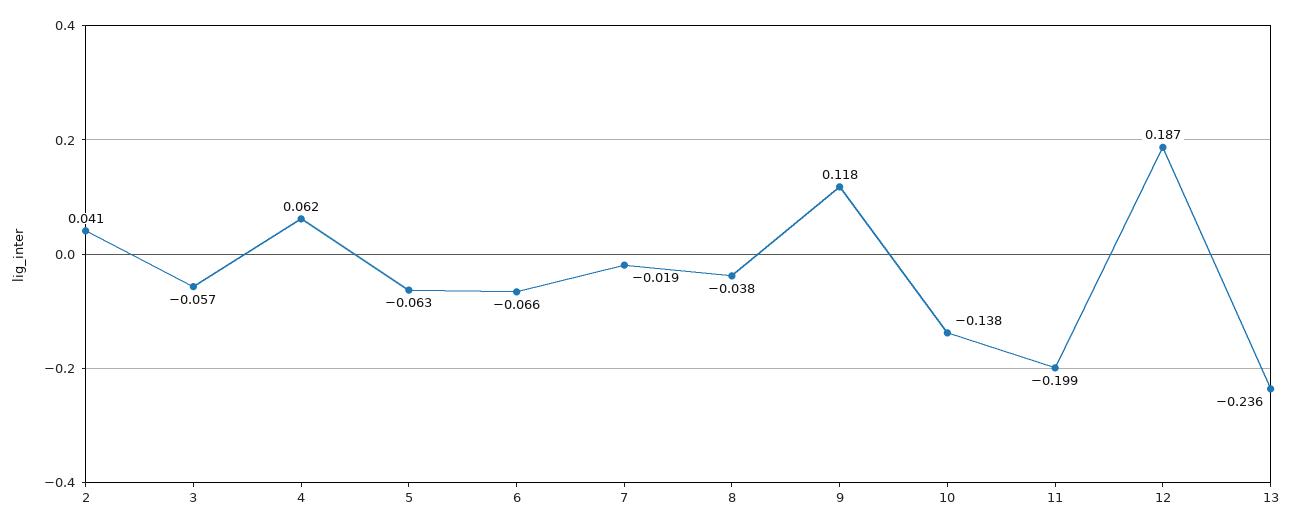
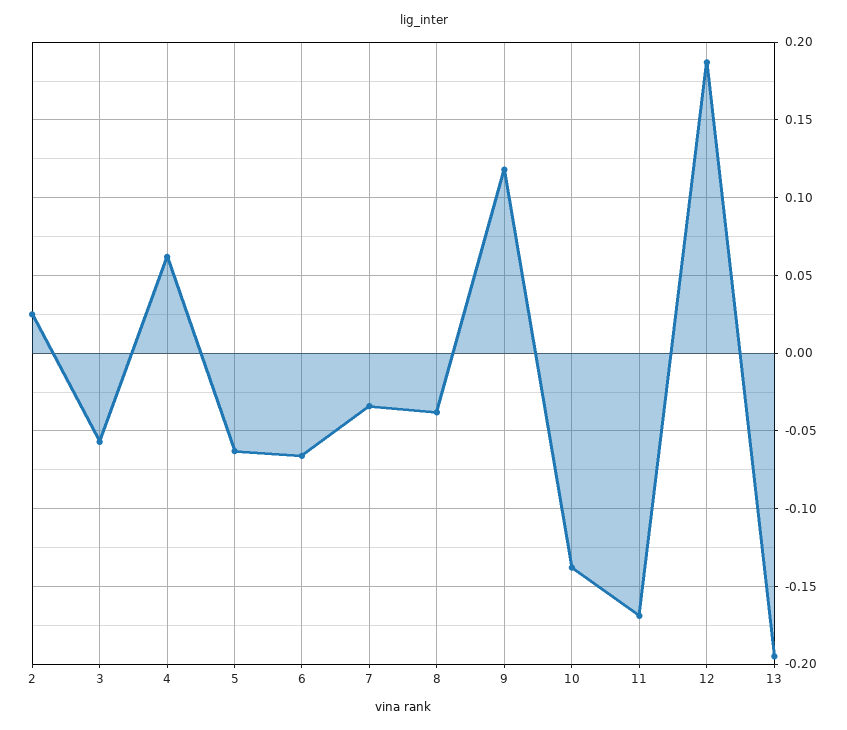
2: 0.041 -> 0.025
7: -0.019 -> -0.035
11: -0.199 -> -0.17
13: -0.236 -> -0.195

